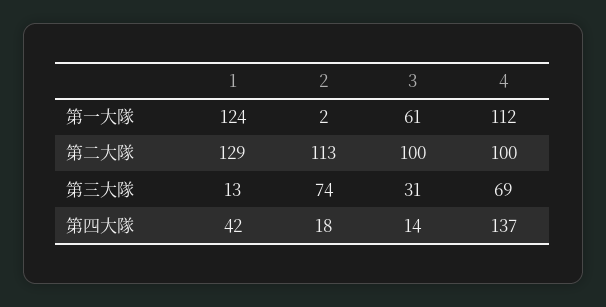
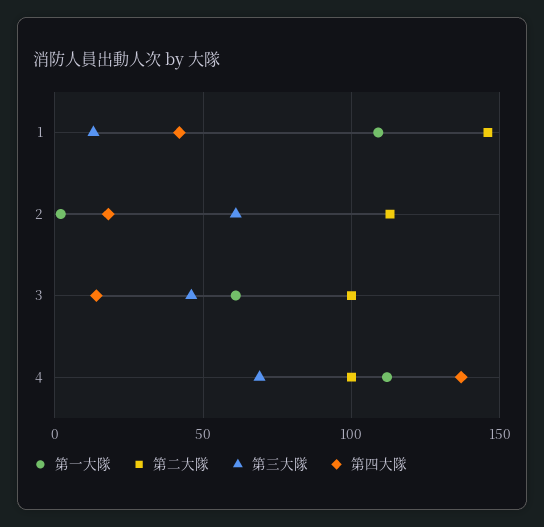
第一大隊, 1: 124 -> 110
第二大隊, 1: 129 -> 145
第三大隊, 2: 74 -> 60
第三大隊, 3: 31 -> 45

